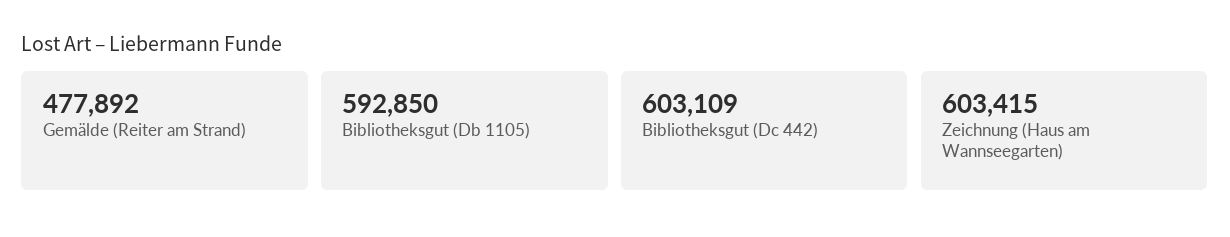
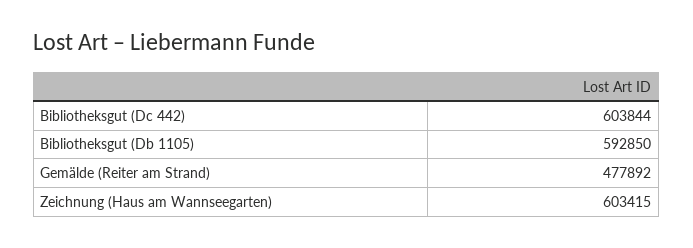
Bibliotheksgut (Dc 442): 603109 -> 603844

